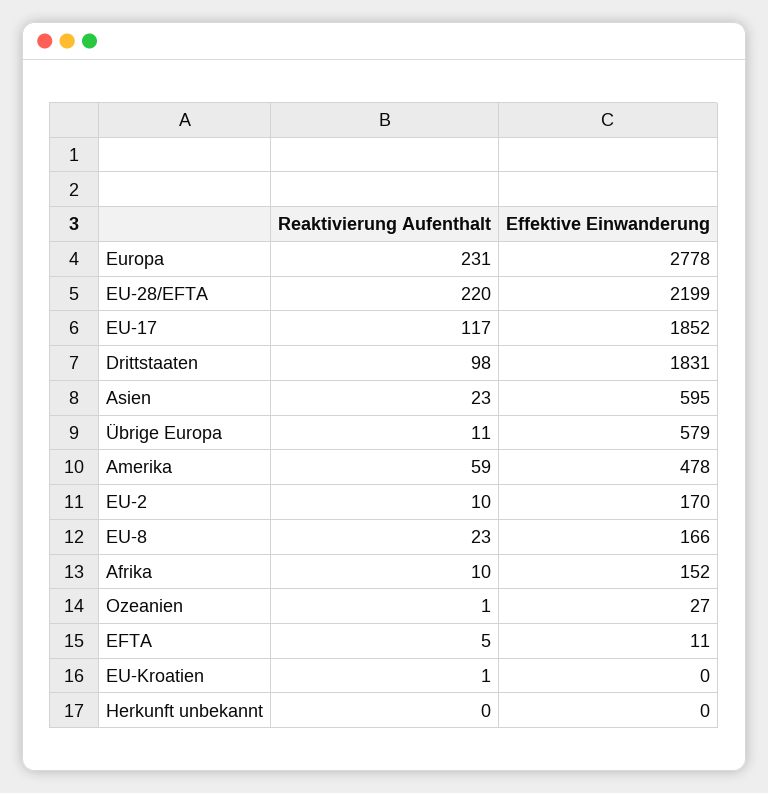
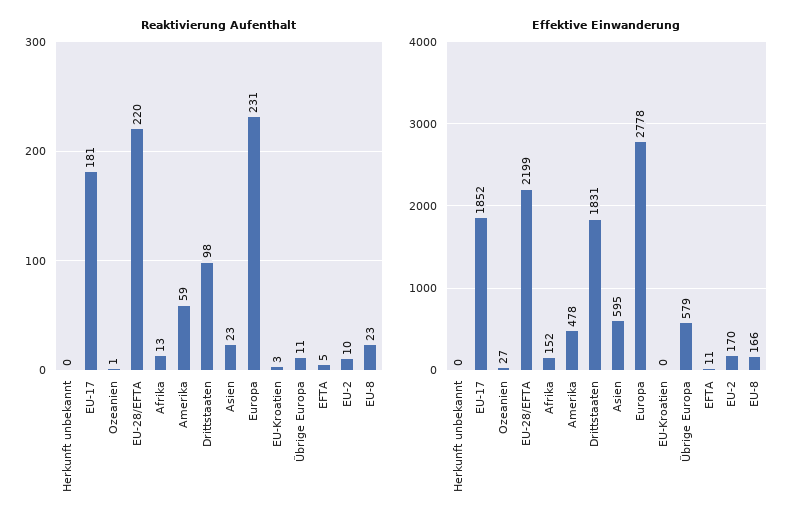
Reaktivierung Aufenthalt, EU-17: 117 -> 181
Reaktivierung Aufenthalt, Afrika: 10 -> 13
Reaktivierung Aufenthalt, EU-Kroatien: 1 -> 3

